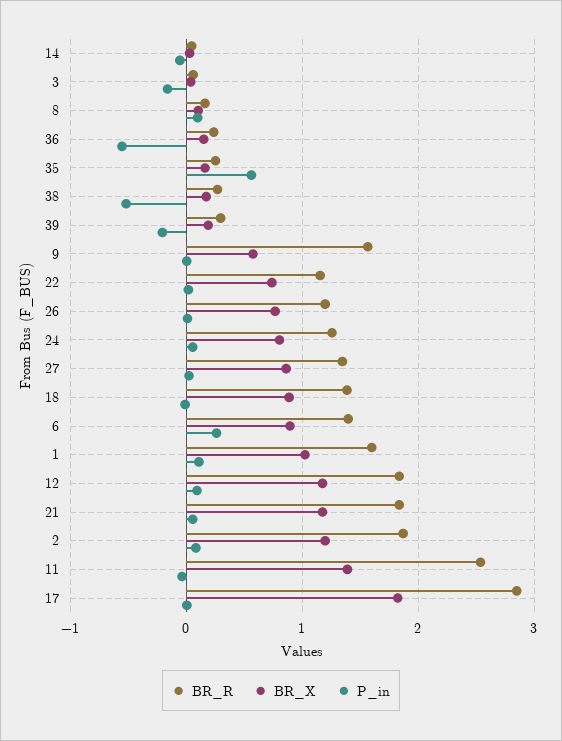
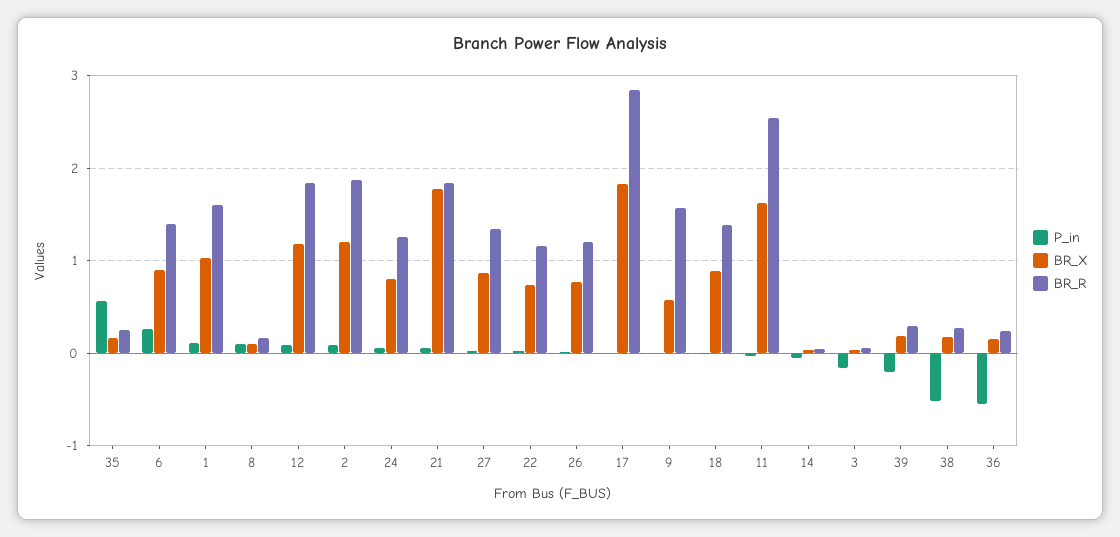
BR_X, 21: 1.2 -> 1.8
BR_X, 11: 1.4 -> 1.6

